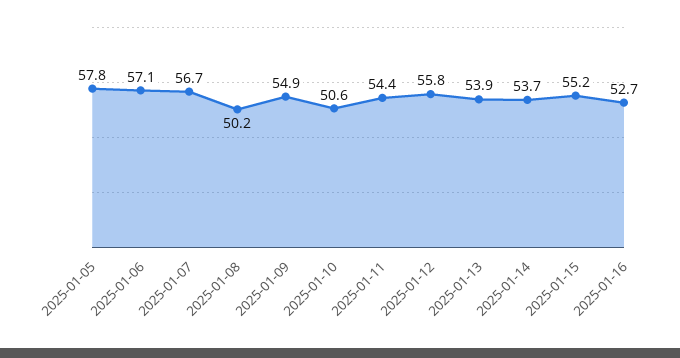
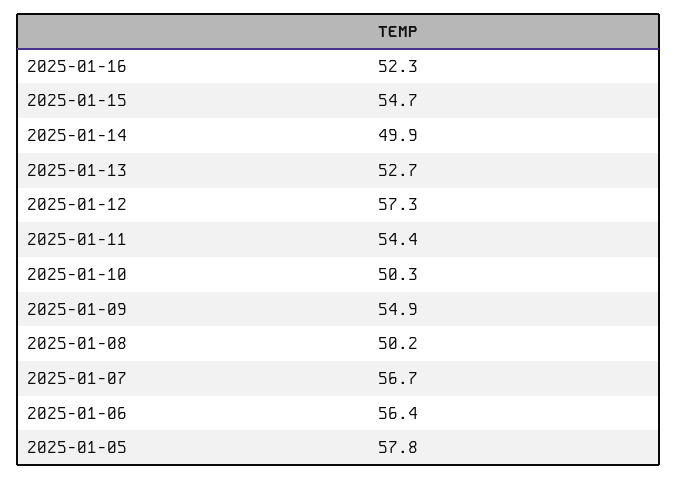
2025-01-06: 57.1 -> 56.4
2025-01-10: 50.6 -> 50.3
2025-01-12: 55.8 -> 57.3
2025-01-13: 53.9 -> 52.7
2025-01-14: 53.7 -> 49.9
2025-01-15: 55.2 -> 54.7
2025-01-16: 52.7 -> 52.3

